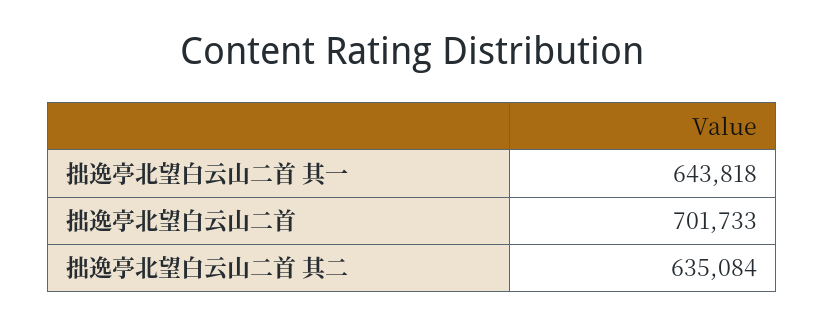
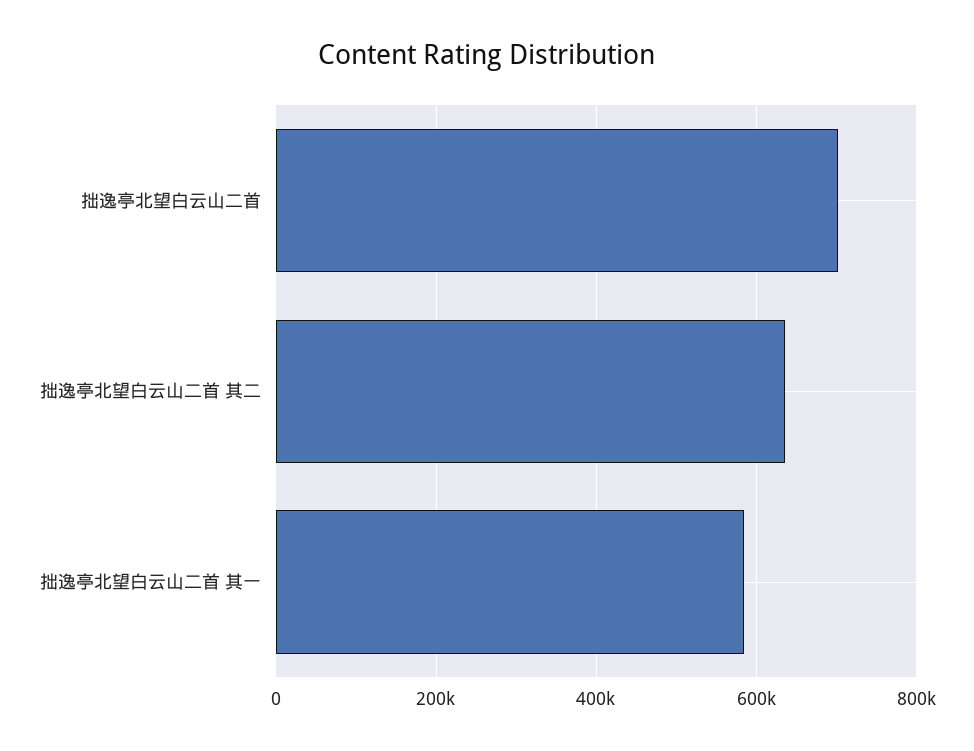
拙逸亭北望白云山二首 其一: 643818 -> 580000

